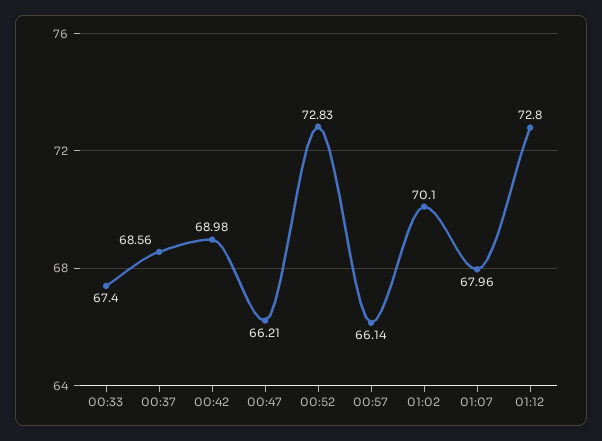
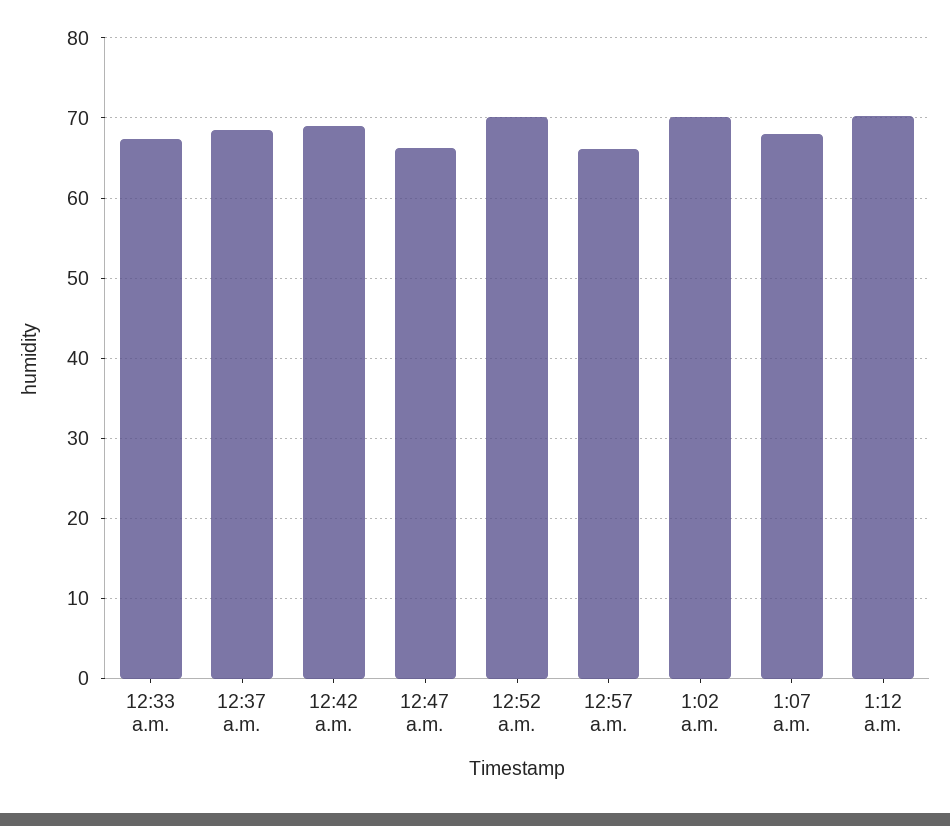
00:52: 72.83 -> 70
01:12: 72.8 -> 70

